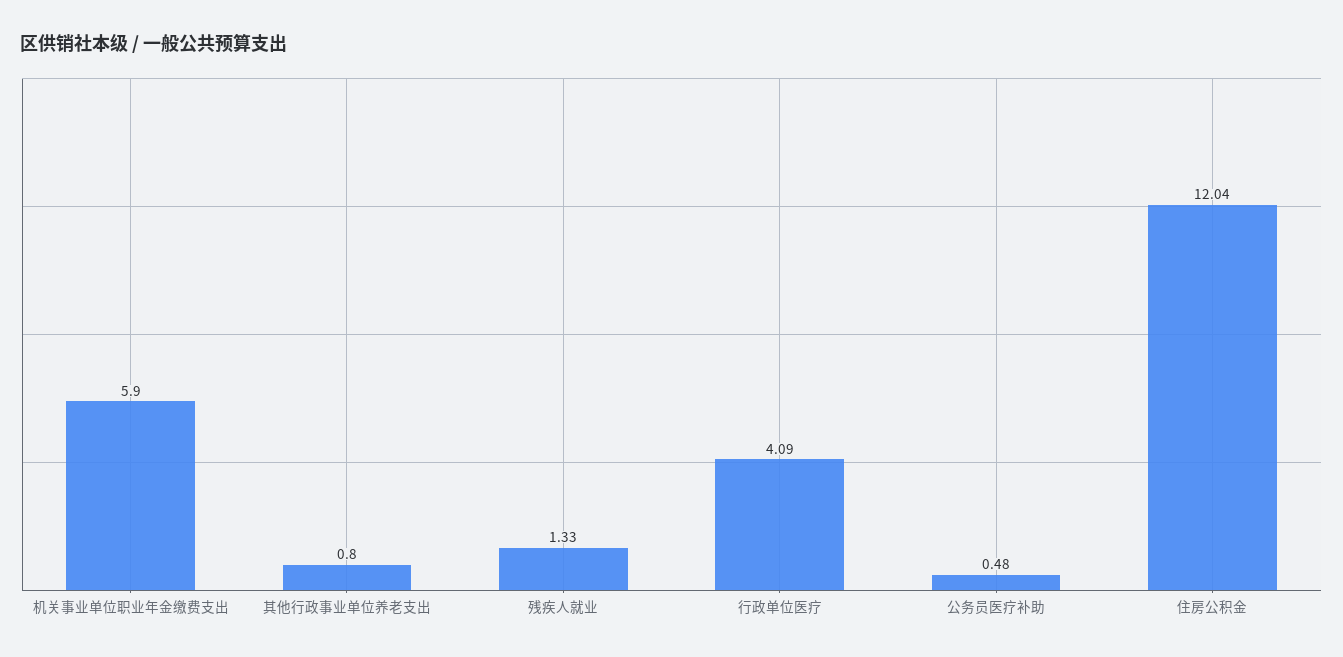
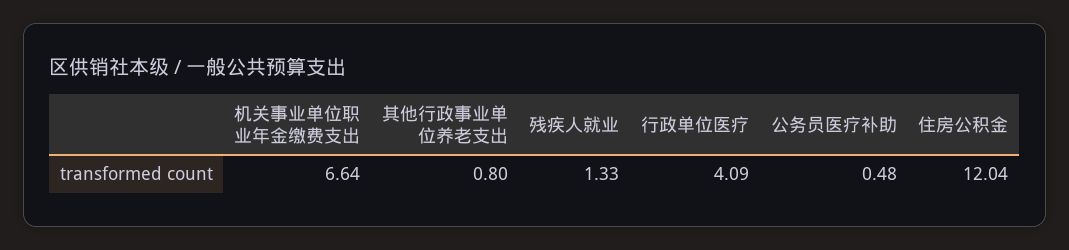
机关事业单位职业年金缴费支出: 5.9 -> 6.64

